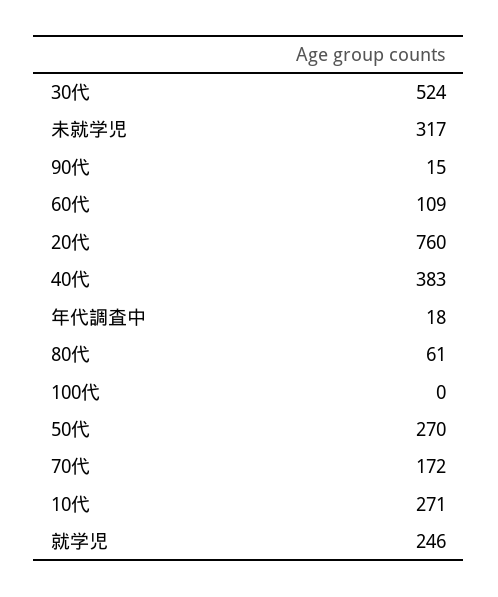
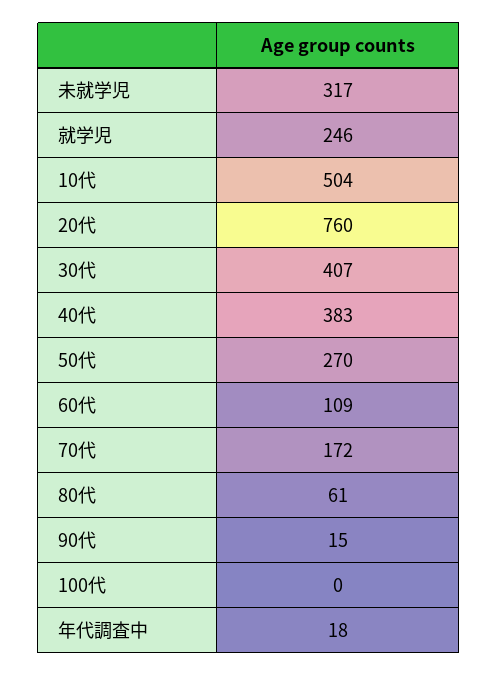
30代: 524 -> 407
10代: 271 -> 504

